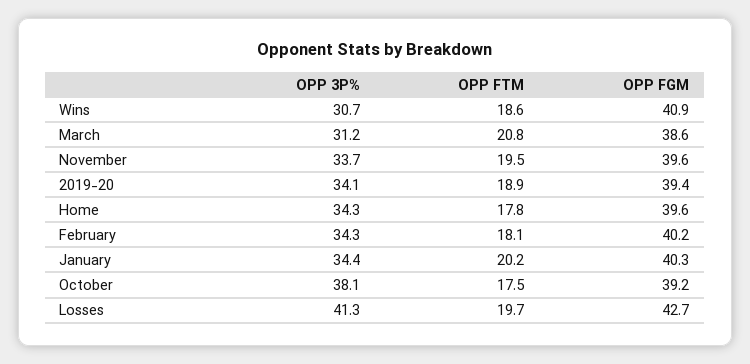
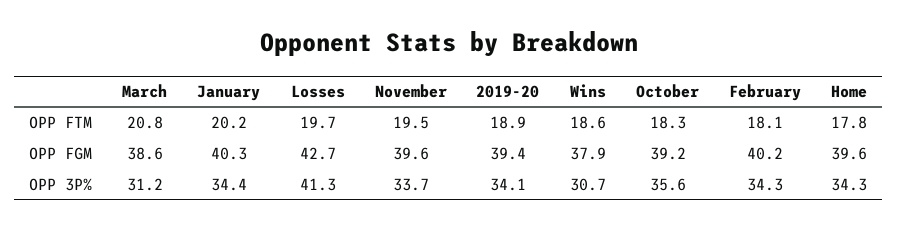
OPP FGM, Wins: 40.9 -> 37.9
OPP 3P%, October: 38.1 -> 35.6
OPP FTM, October: 17.5 -> 18.3

